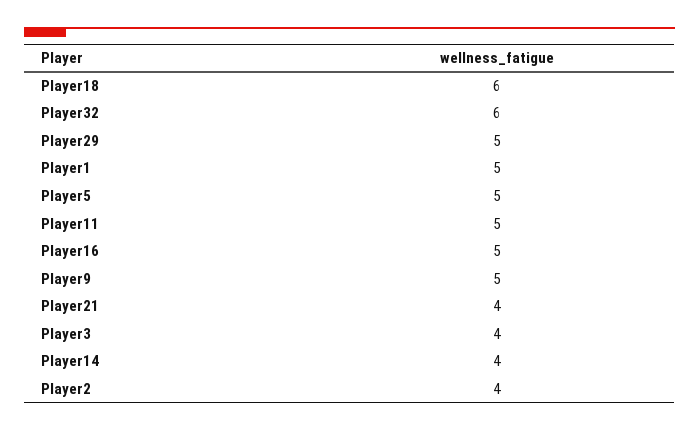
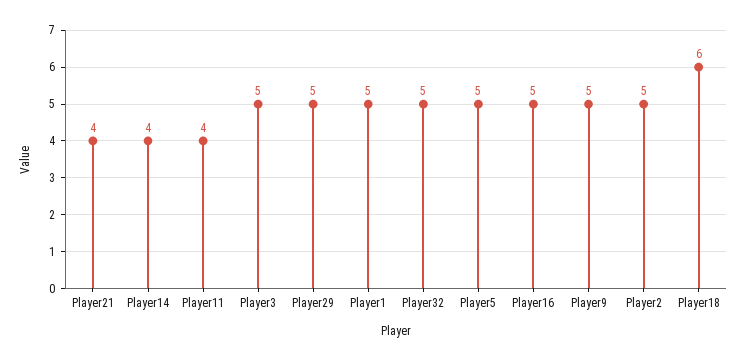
Player32: 6 -> 5
Player11: 5 -> 4
Player3: 4 -> 5
Player2: 4 -> 5

